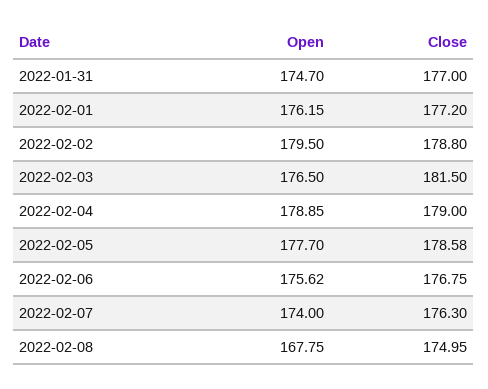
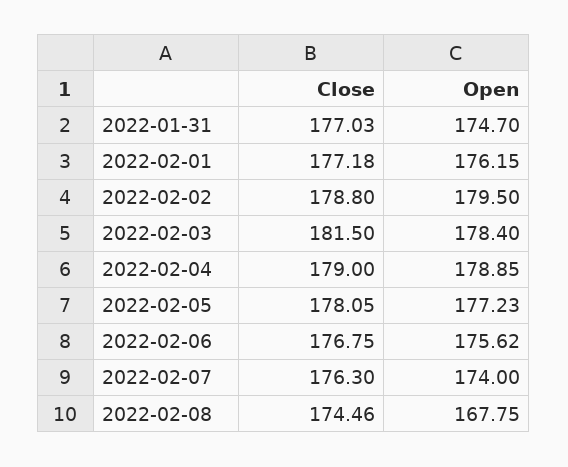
Close, 2022-01-31: 177 -> 177.03
Close, 2022-02-01: 177.2 -> 177.18
Open, 2022-02-03: 176.5 -> 178.4
Open, 2022-02-05: 177.7 -> 177.23
Close, 2022-02-05: 178.58 -> 178.05
Close, 2022-02-08: 174.95 -> 174.46

